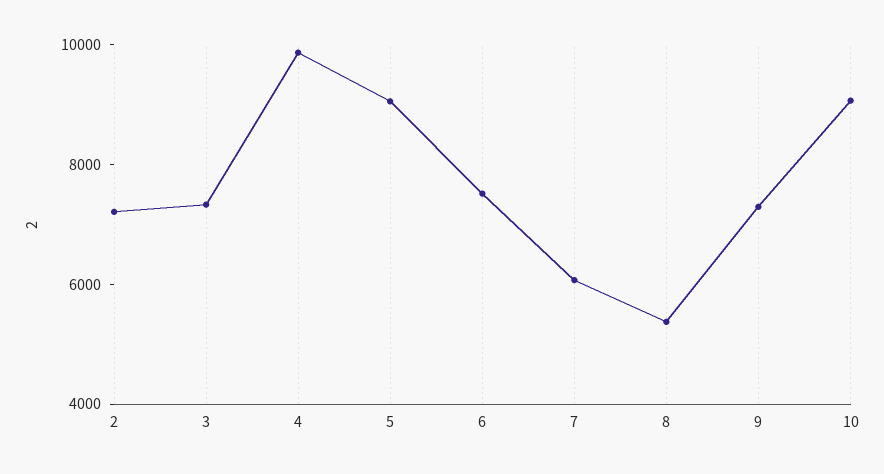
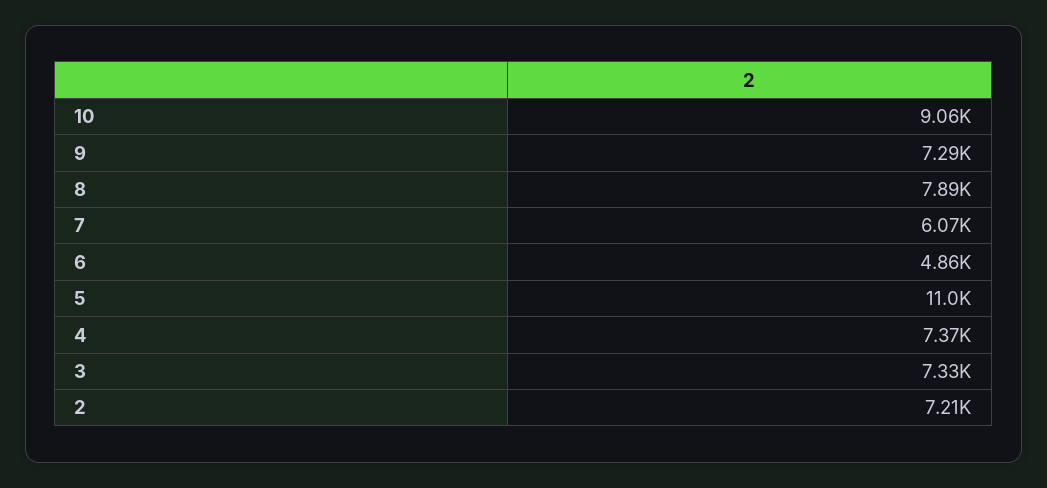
4: 10000 -> 7370
5: 9000 -> 11000
6: 7500 -> 4860
8: 5500 -> 7890

